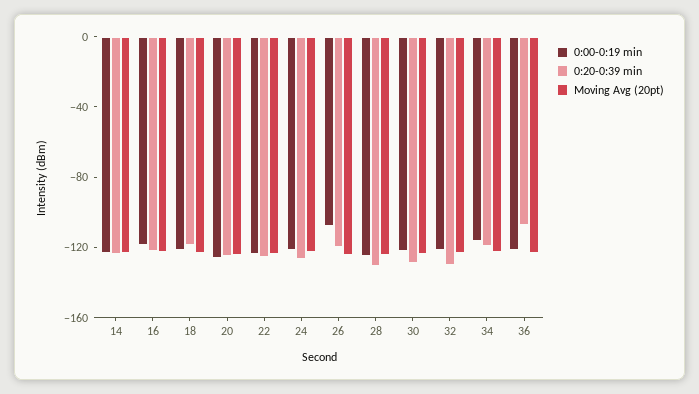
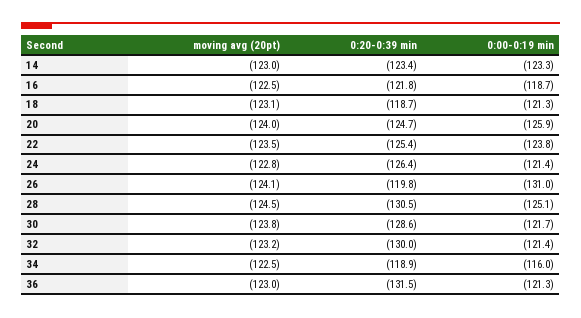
0:00-0:19 min, 26: -110 -> -131
0:20-0:39 min, 36: -110 -> -131.5

